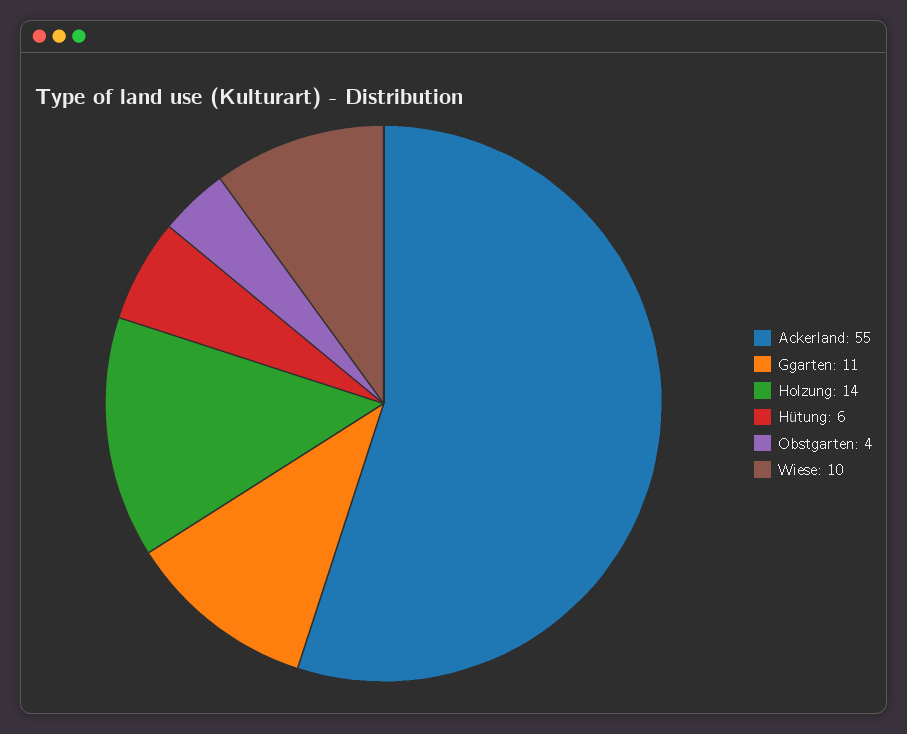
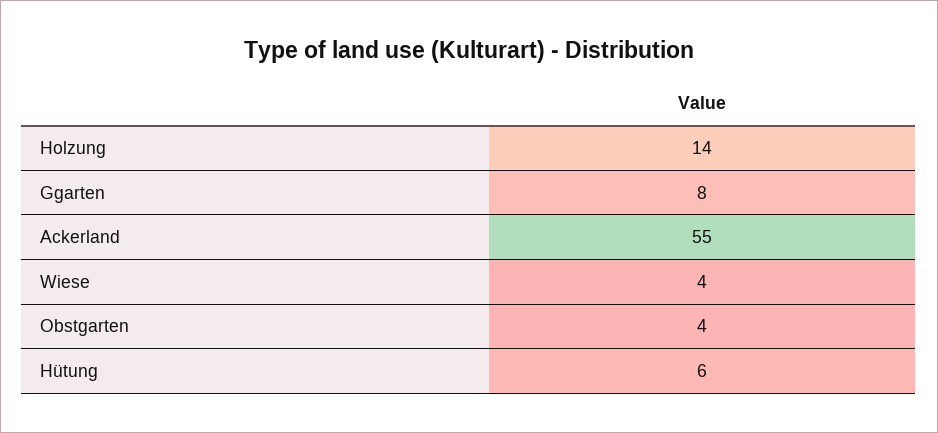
Ggarten: 11 -> 8
Wiese: 10 -> 4

